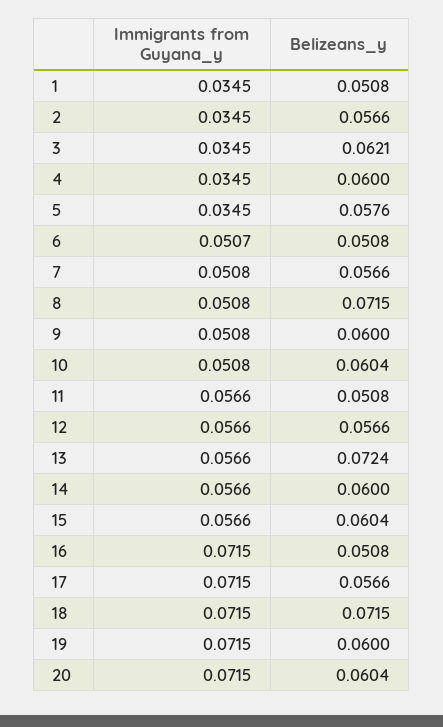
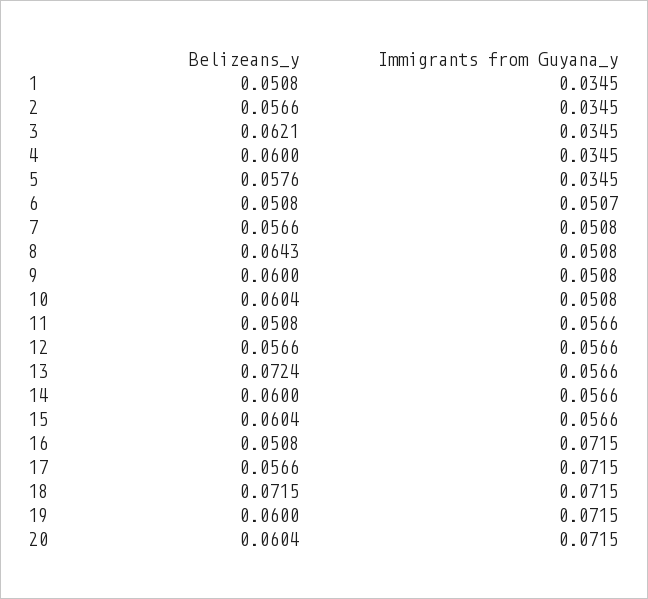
Belizeans_y, 8: 0.0715 -> 0.0643

